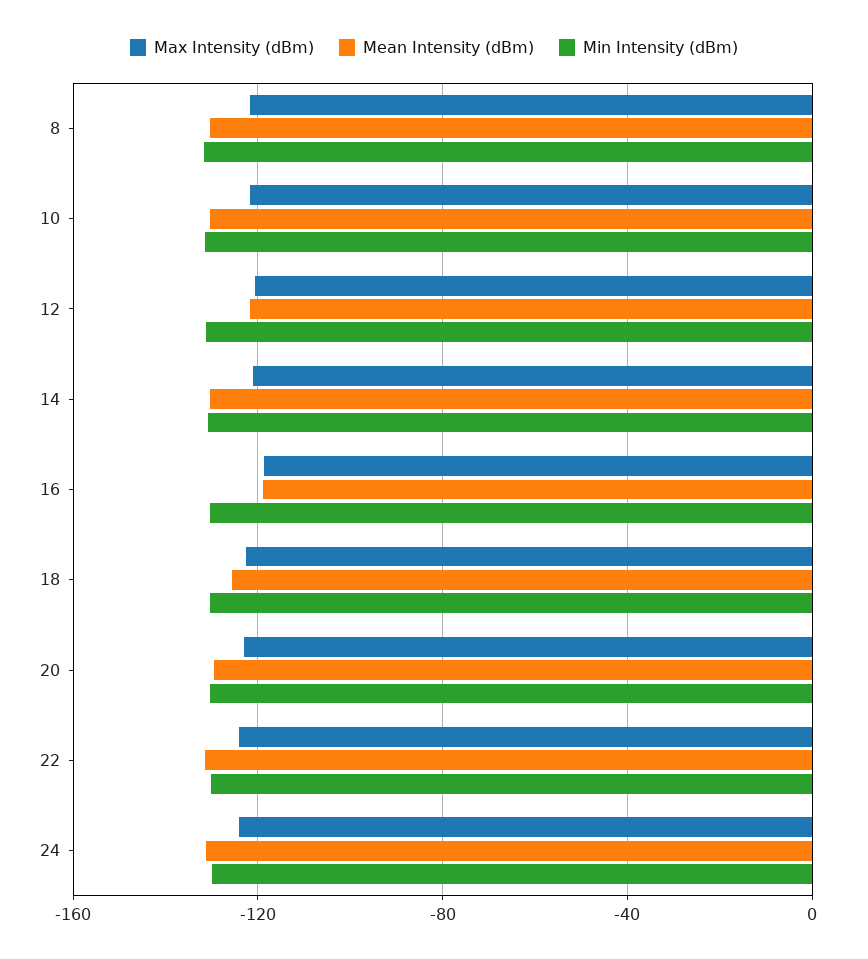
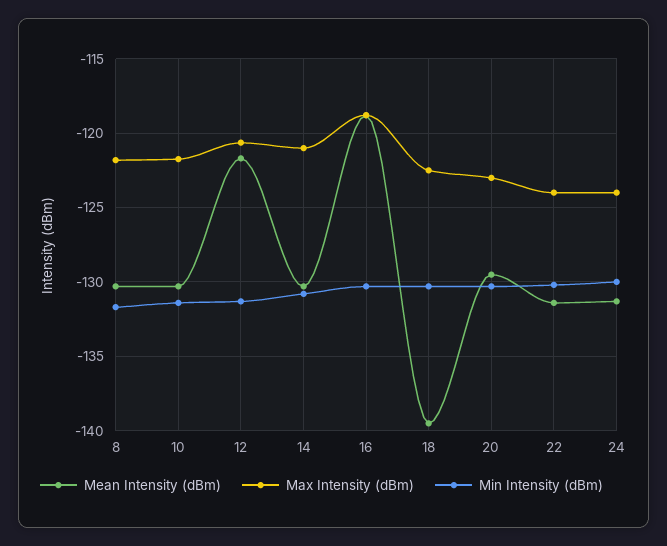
Mean Intensity (dBm), 18: -125 -> -139.5

